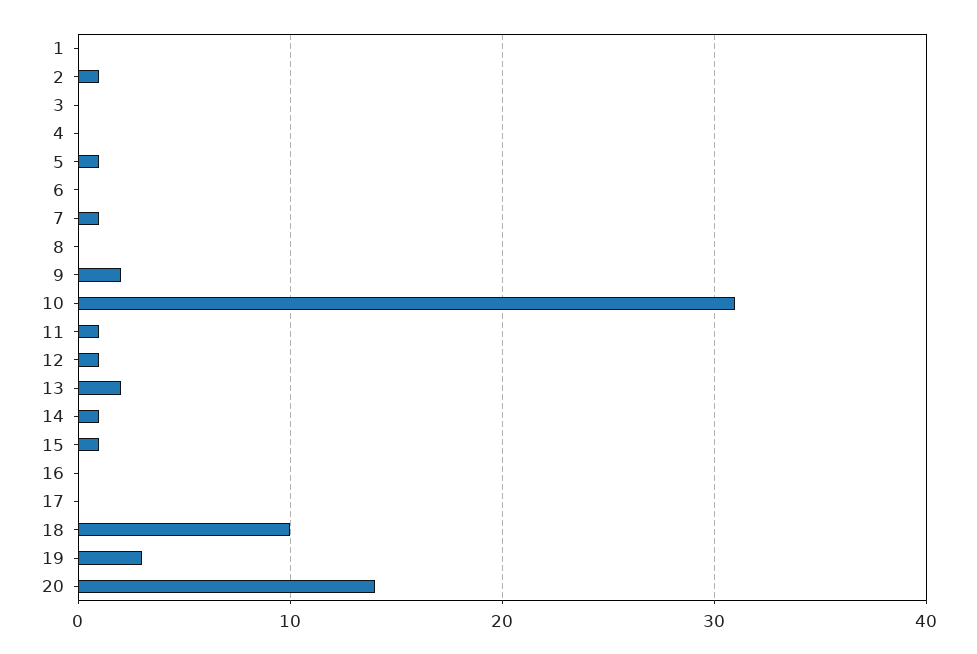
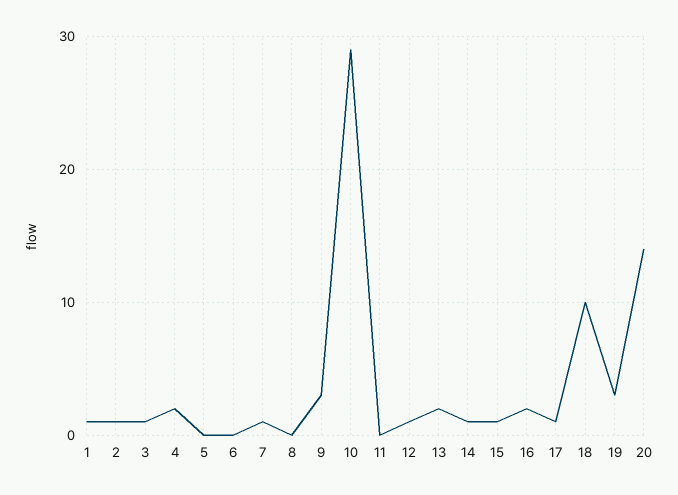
1: 0 -> 1
3: 0 -> 1
4: 0 -> 2
5: 1 -> 0
9: 2 -> 3
10: 31 -> 29
11: 1 -> 0
16: 0 -> 2
17: 0 -> 1

